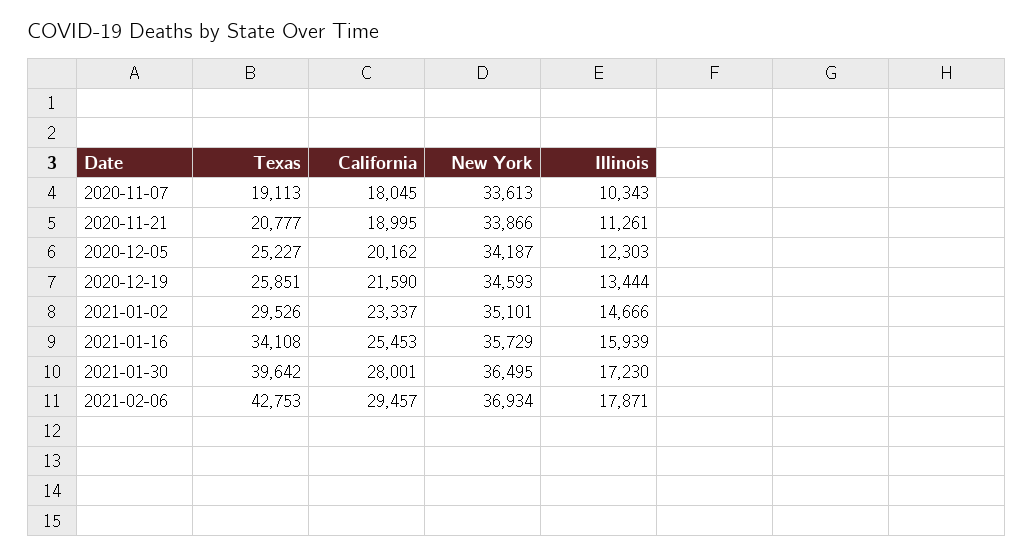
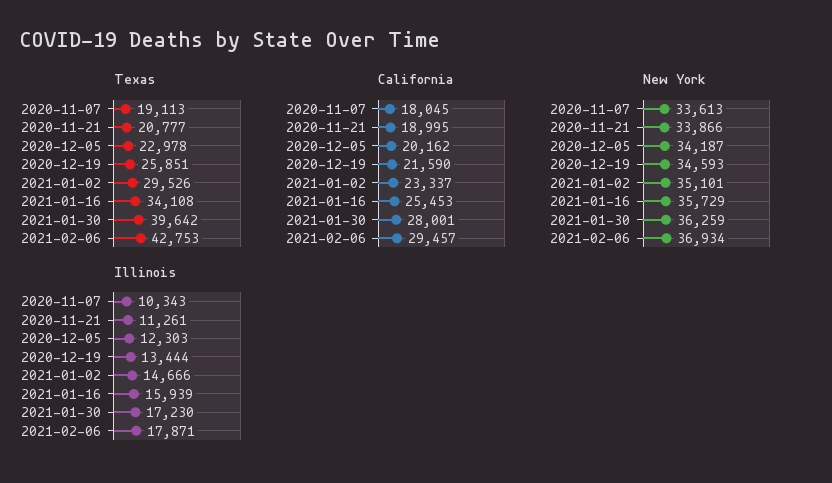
Texas, 2020-12-05: 25227 -> 22978
New York, 2021-01-30: 36495 -> 36259

